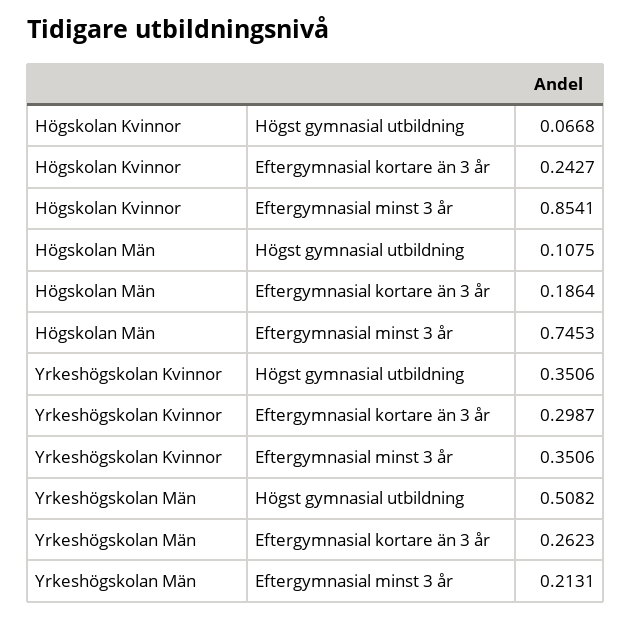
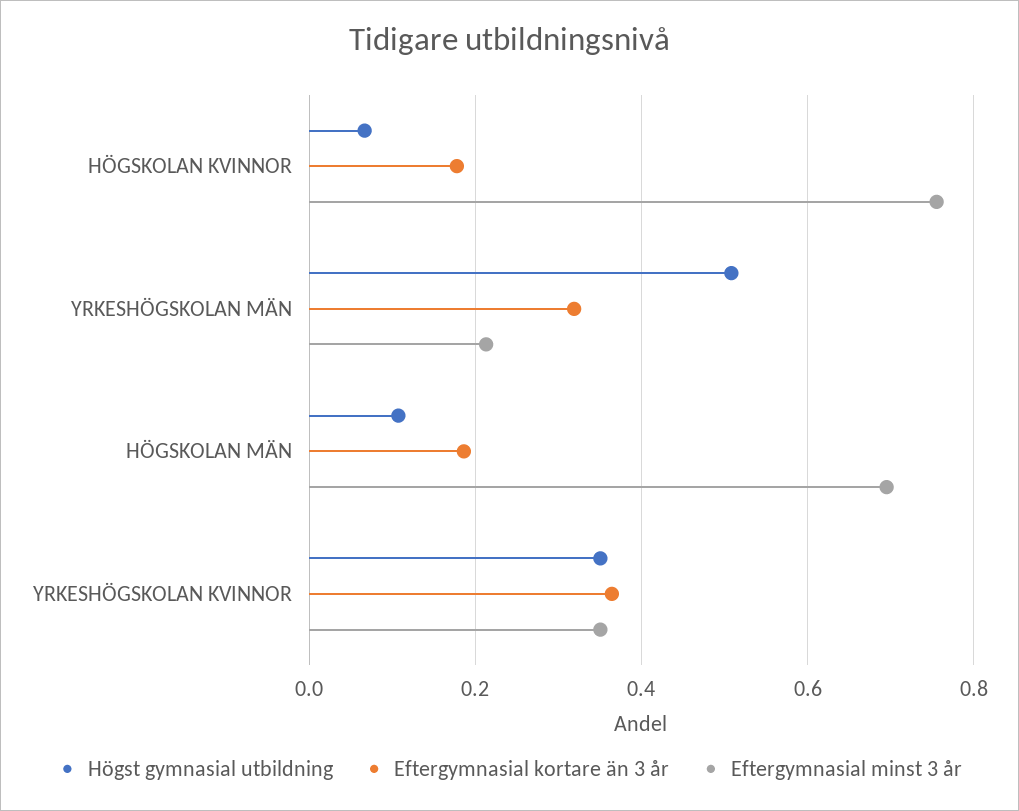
Eftergymnasial kortare än 3 år, Högskolan Kvinnor: 0.2427 -> 0.18
Eftergymnasial minst 3 år, Högskolan Kvinnor: 0.8541 -> 0.76
Eftergymnasial minst 3 år, Högskolan Män: 0.7453 -> 0.7
Eftergymnasial kortare än 3 år, Yrkeshögskolan Kvinnor: 0.2987 -> 0.36
Eftergymnasial kortare än 3 år, Yrkeshögskolan Män: 0.2623 -> 0.32

